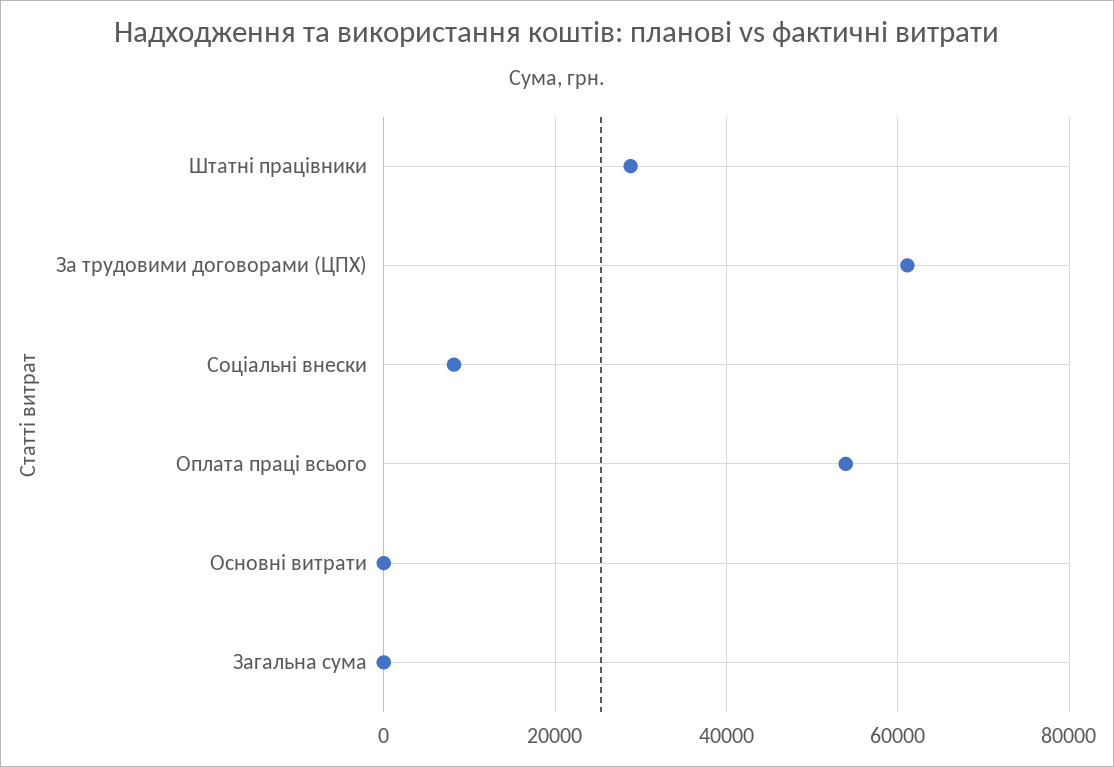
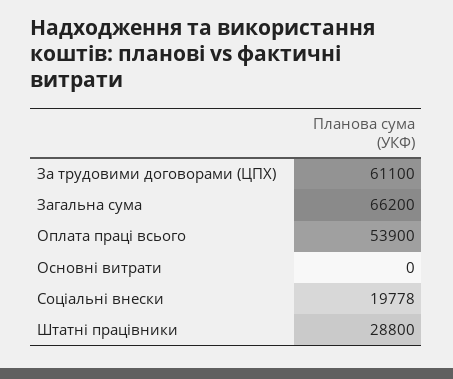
Соціальні внески: 8000 -> 19778
Загальна сума: 0 -> 66200

